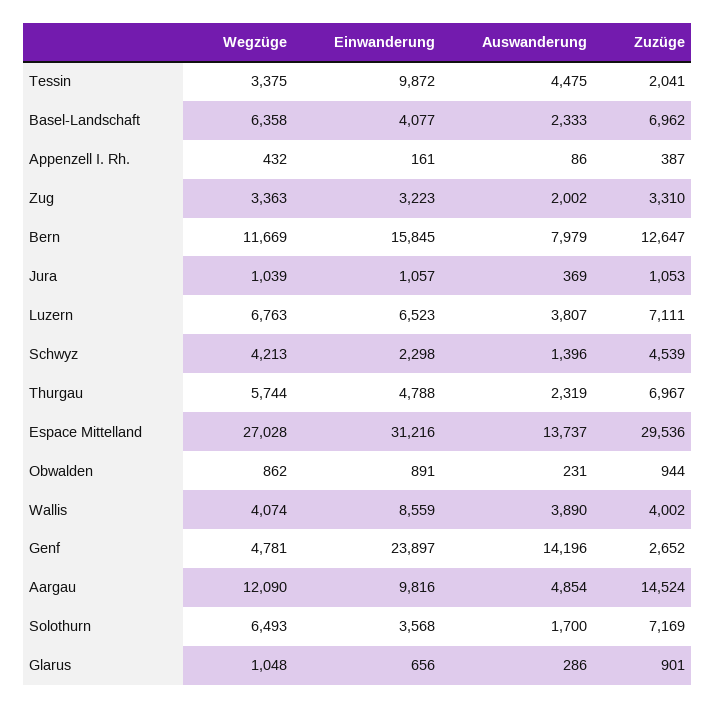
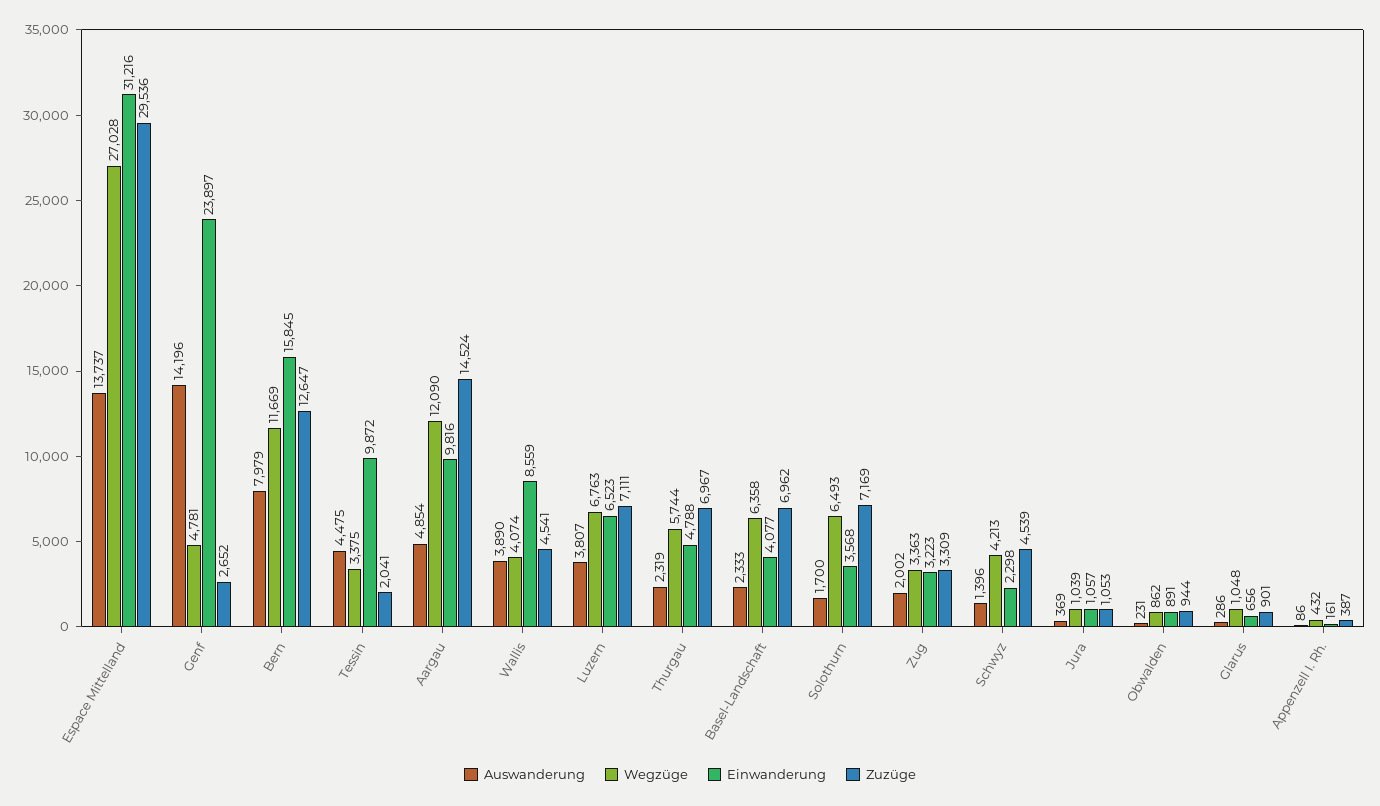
Zuzüge, Zug: 3310 -> 3309
Zuzüge, Wallis: 4002 -> 4541

